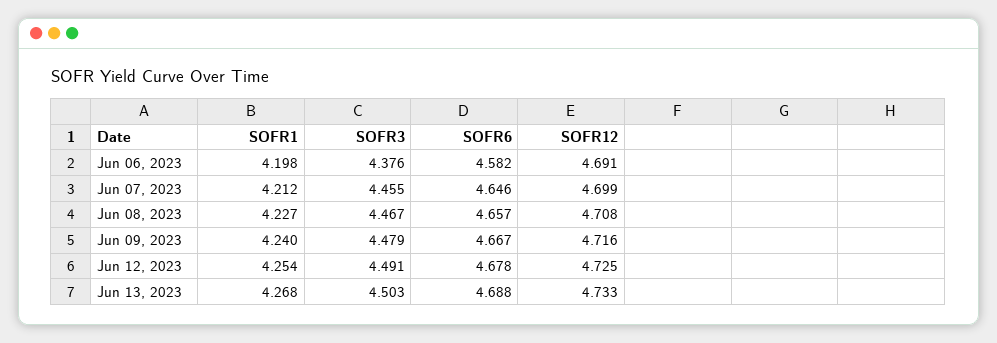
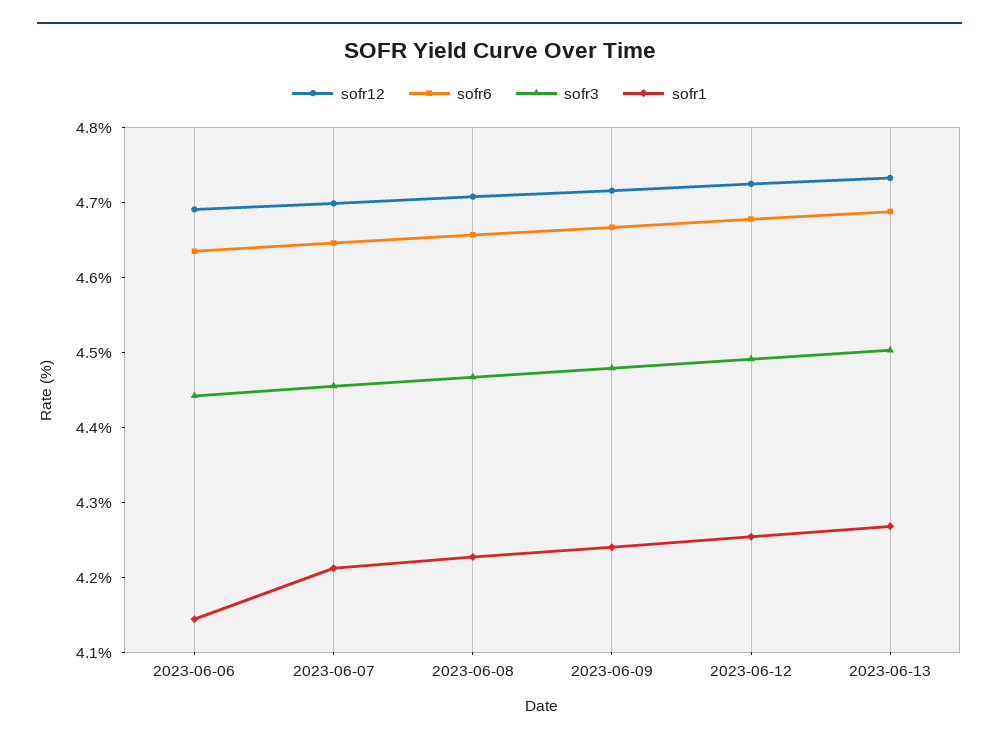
SOFR1, Jun 06, 2023: 4.198 -> 4.14
SOFR3, Jun 06, 2023: 4.376 -> 4.44
SOFR6, Jun 06, 2023: 4.582 -> 4.64

